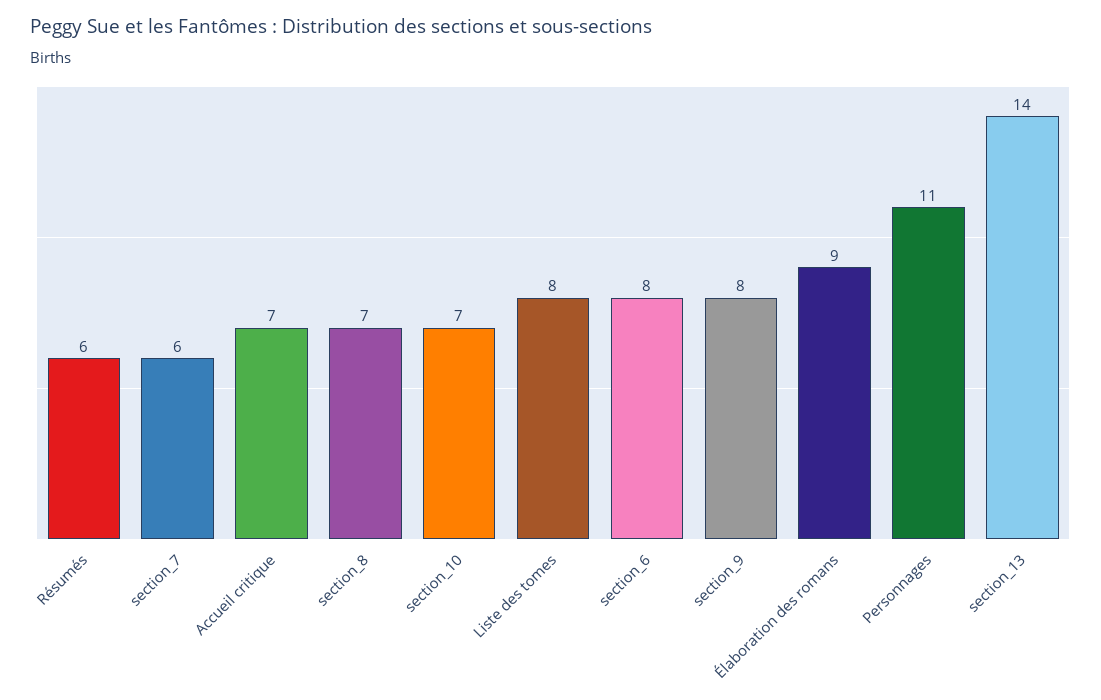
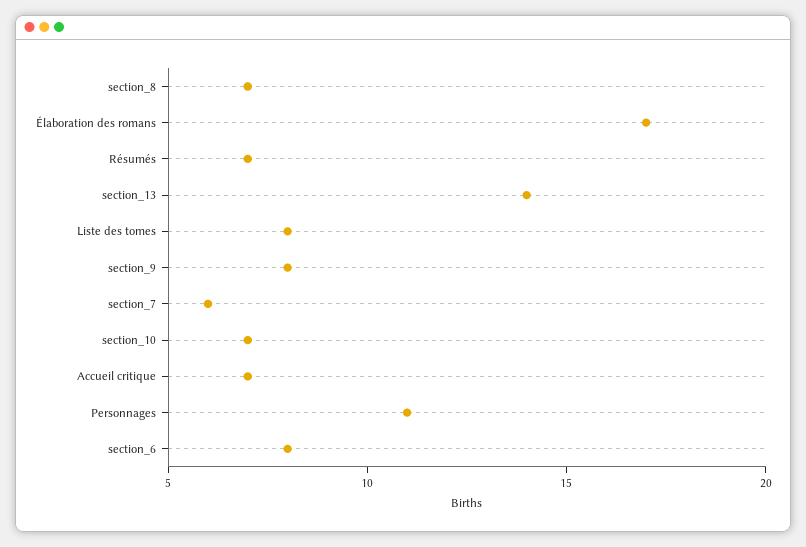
Résumés: 6 -> 7
Élaboration des romans: 9 -> 17

